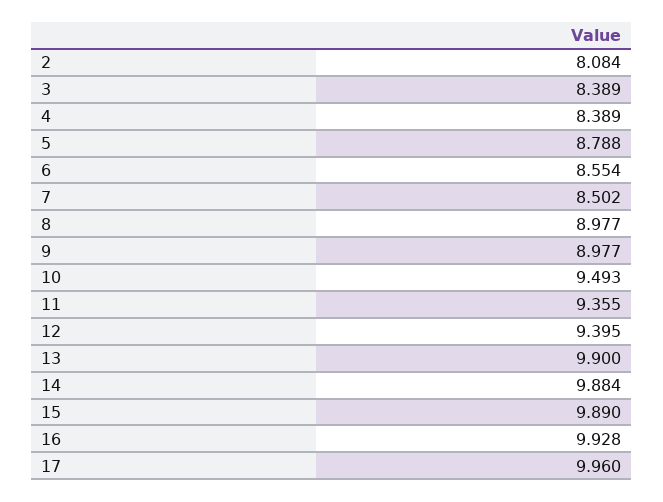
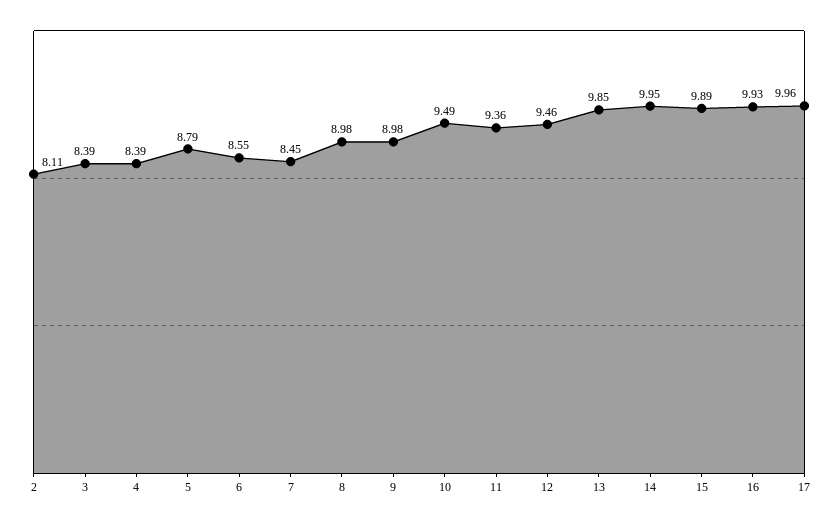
2: 8.084 -> 8.11
7: 8.502 -> 8.45
12: 9.395 -> 9.46
13: 9.9 -> 9.85
14: 9.884 -> 9.95

